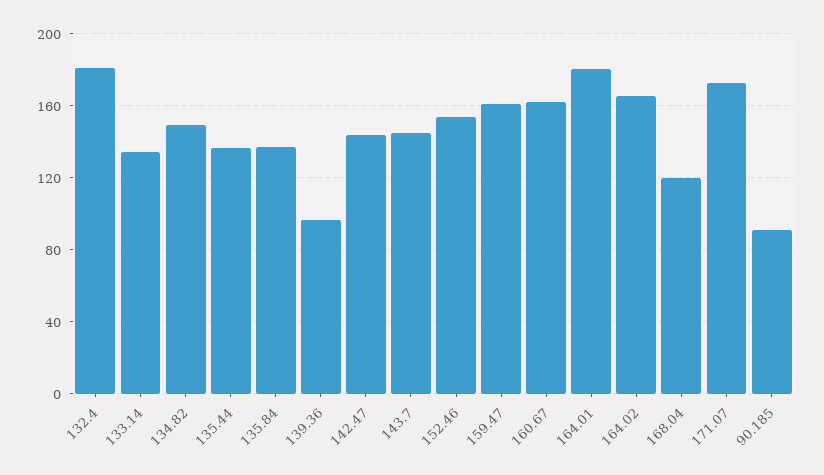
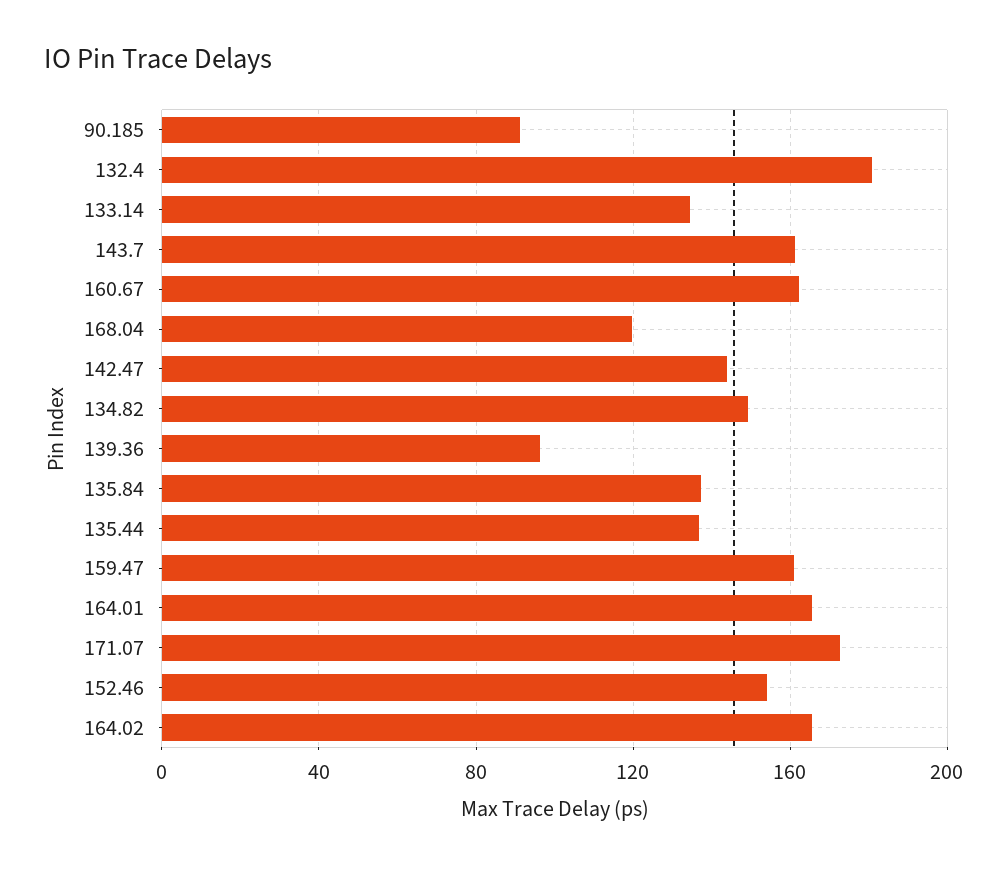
143.7: 145 -> 160
164.01: 180 -> 165

